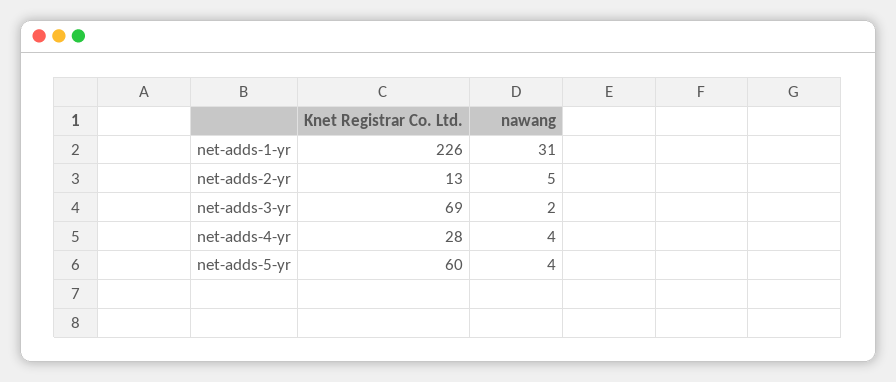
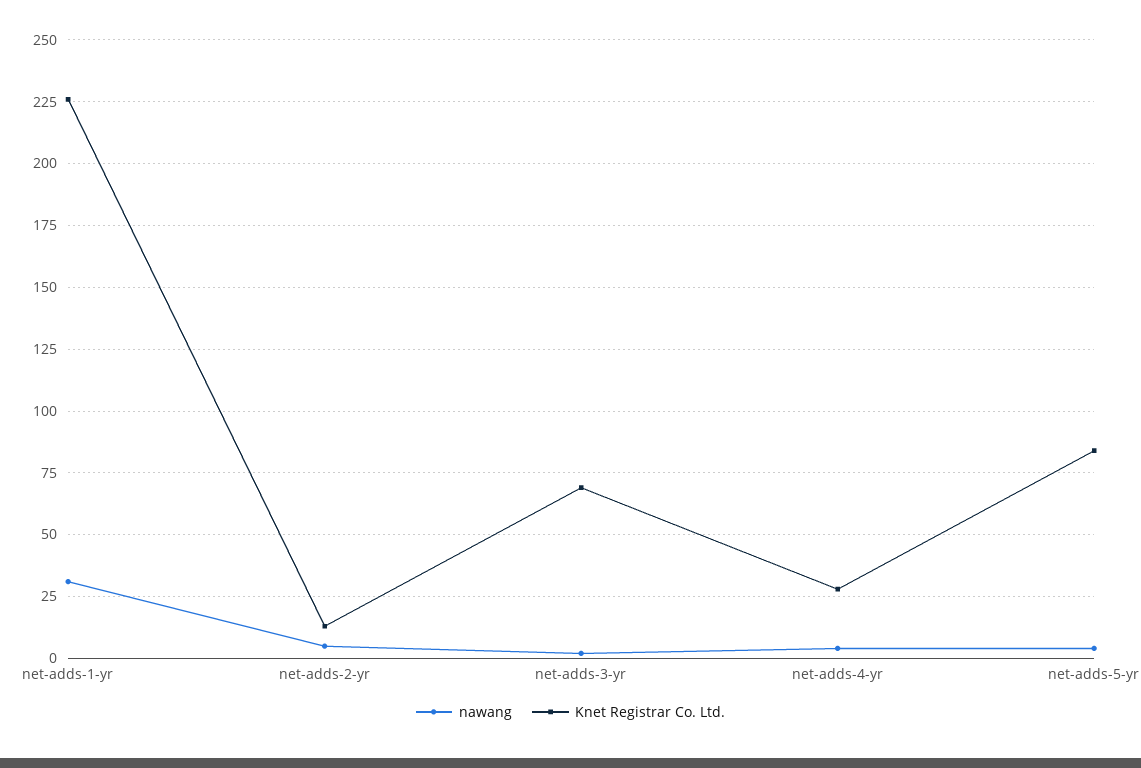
Knet Registrar Co. Ltd., net-adds-5-yr: 60 -> 85

